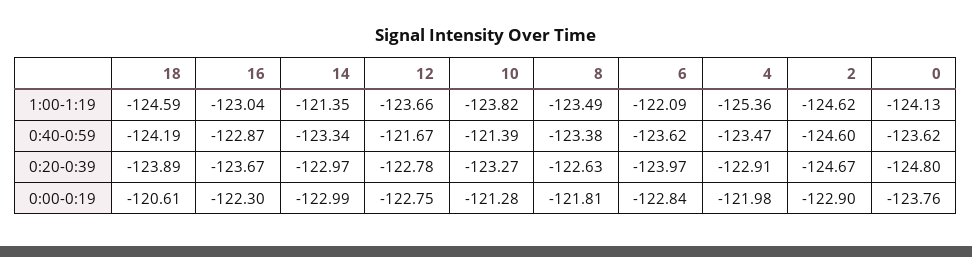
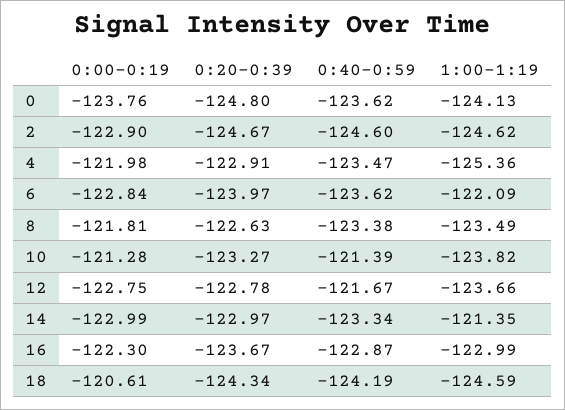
16, 1:00-1:19: -123.04 -> -122.99
18, 0:20-0:39: -123.89 -> -124.34

